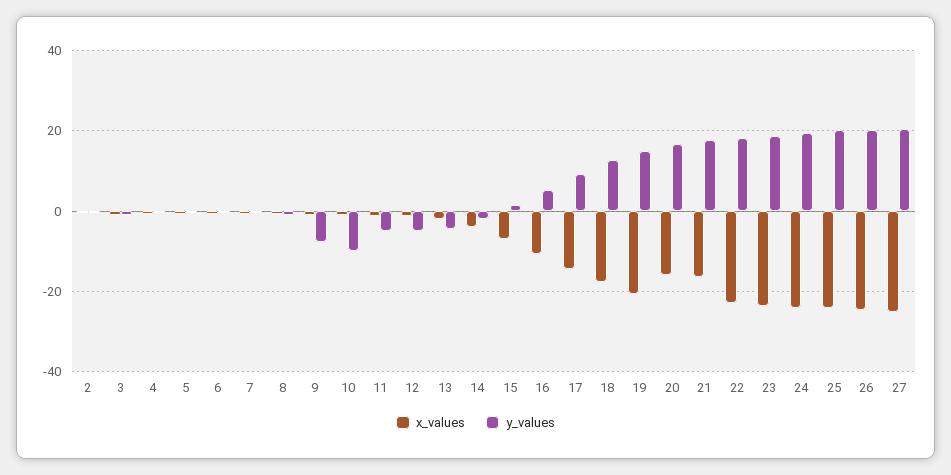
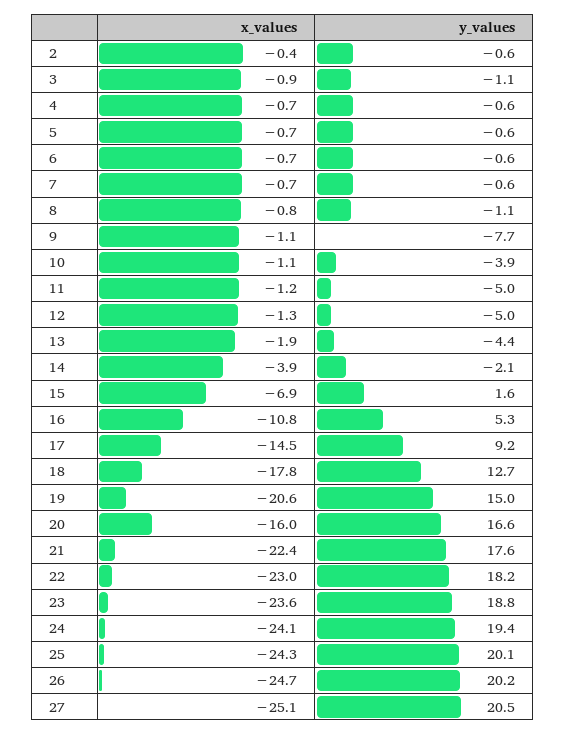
y_values, 10: -10 -> -3.9
x_values, 21: -16 -> -22.4

